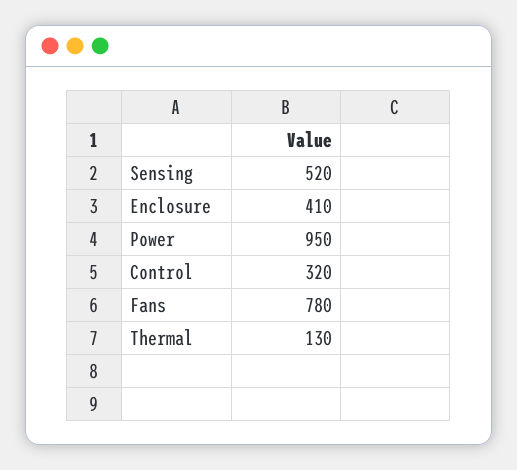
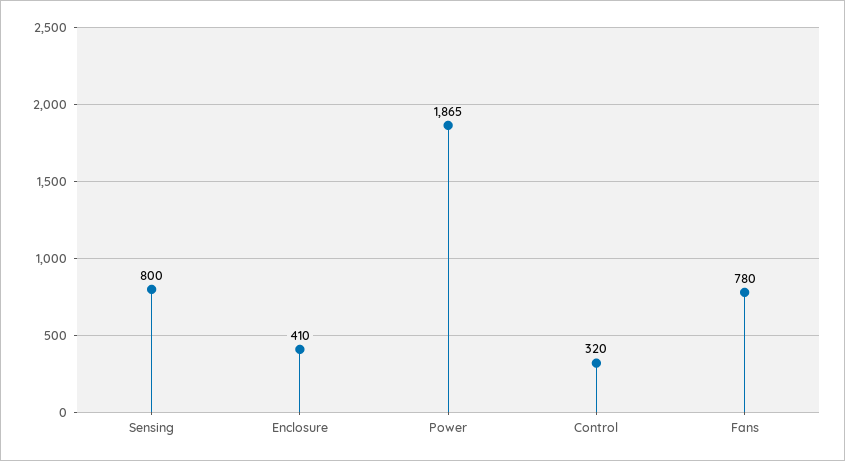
Sensing: 520 -> 800
Power: 950 -> 1865
Thermal: 130 -> none

